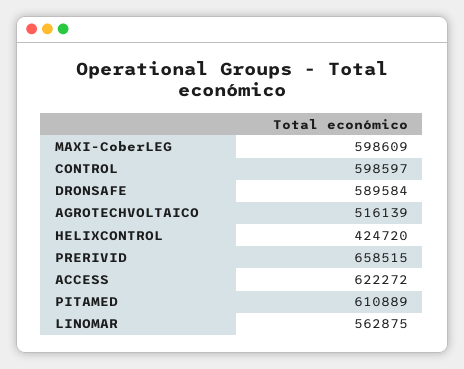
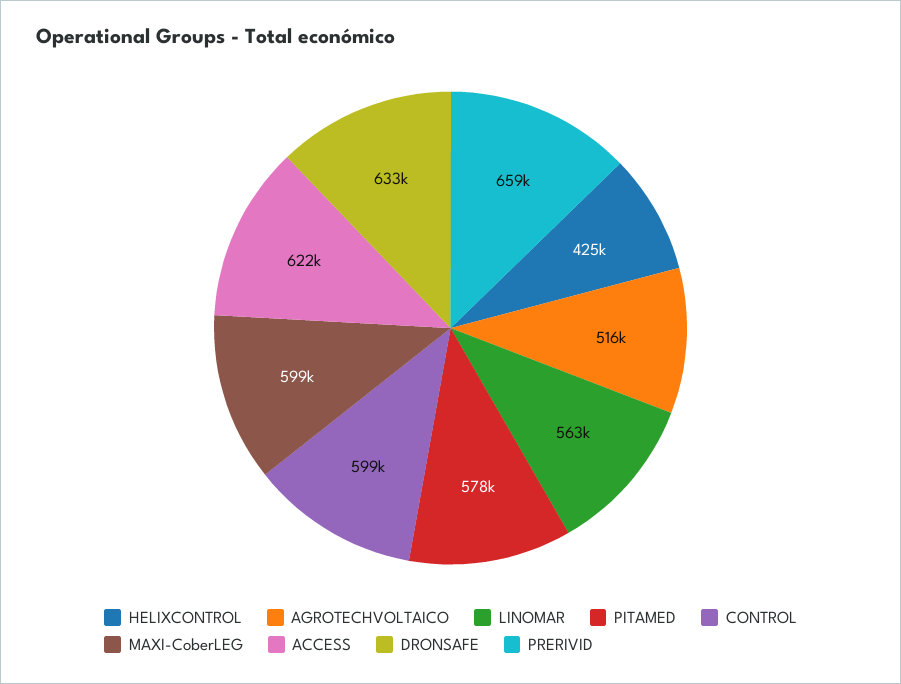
DRONSAFE: 589584 -> 633000
PITAMED: 610889 -> 578000

